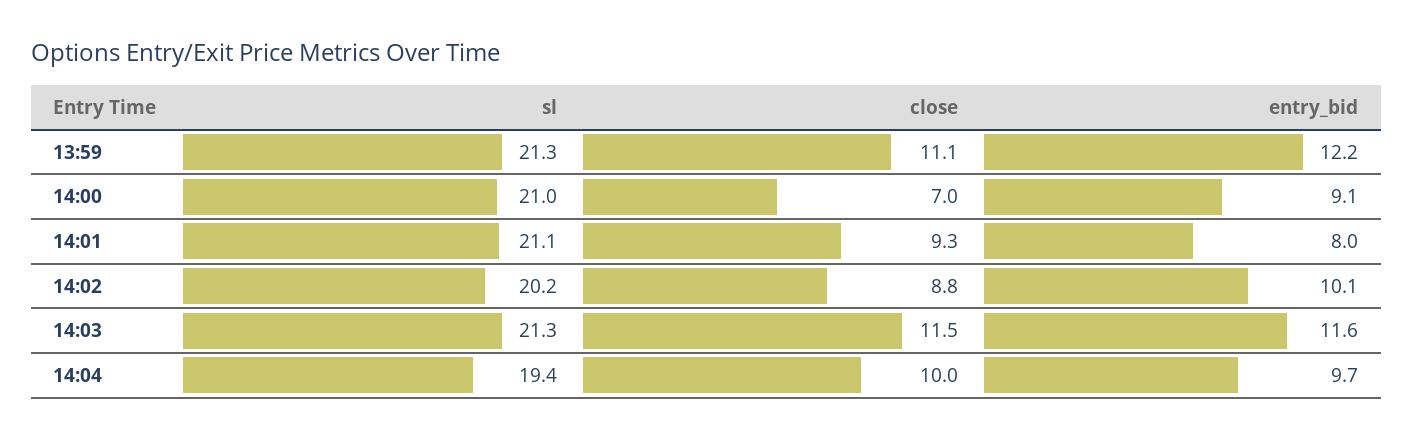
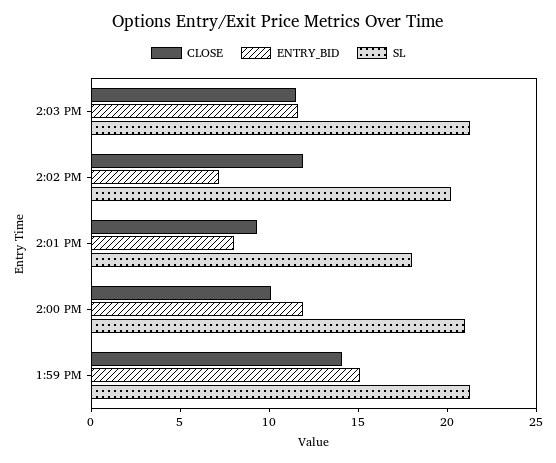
close, 13:59: 11.1 -> 14
entry_bid, 13:59: 12.2 -> 15
close, 14:00: 7 -> 10
entry_bid, 14:00: 9.1 -> 12
sl, 14:01: 21.1 -> 18
close, 14:02: 8.8 -> 12
entry_bid, 14:02: 10.1 -> 7
sl, 14:04: 19.4 -> none
close, 14:04: 10 -> none
entry_bid, 14:04: 9.7 -> none

